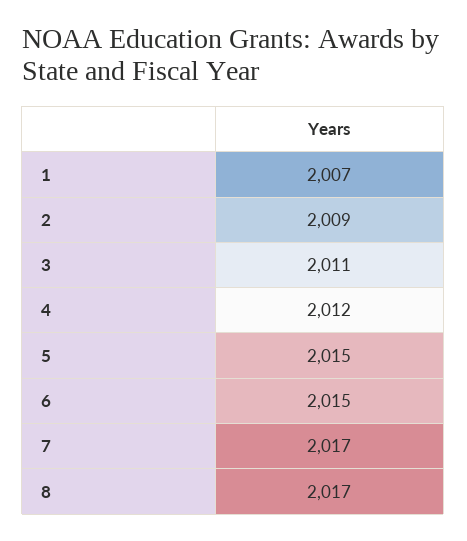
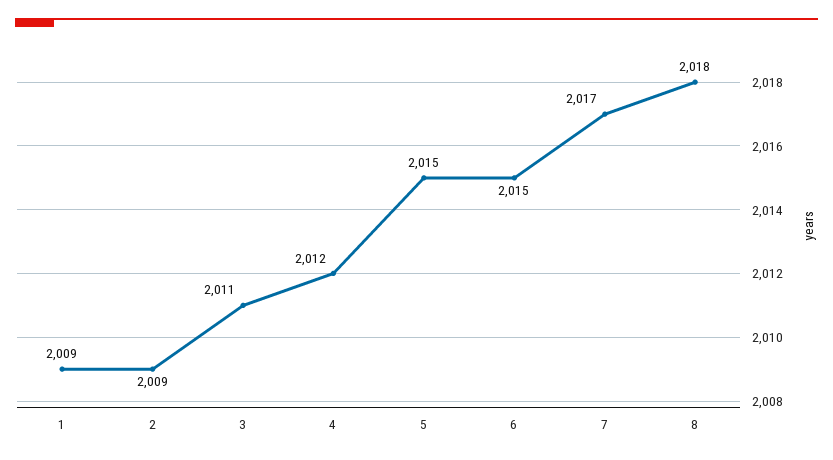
1: 2007 -> 2009
8: 2017 -> 2018

